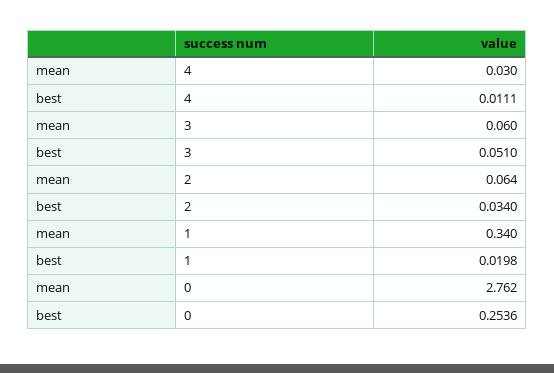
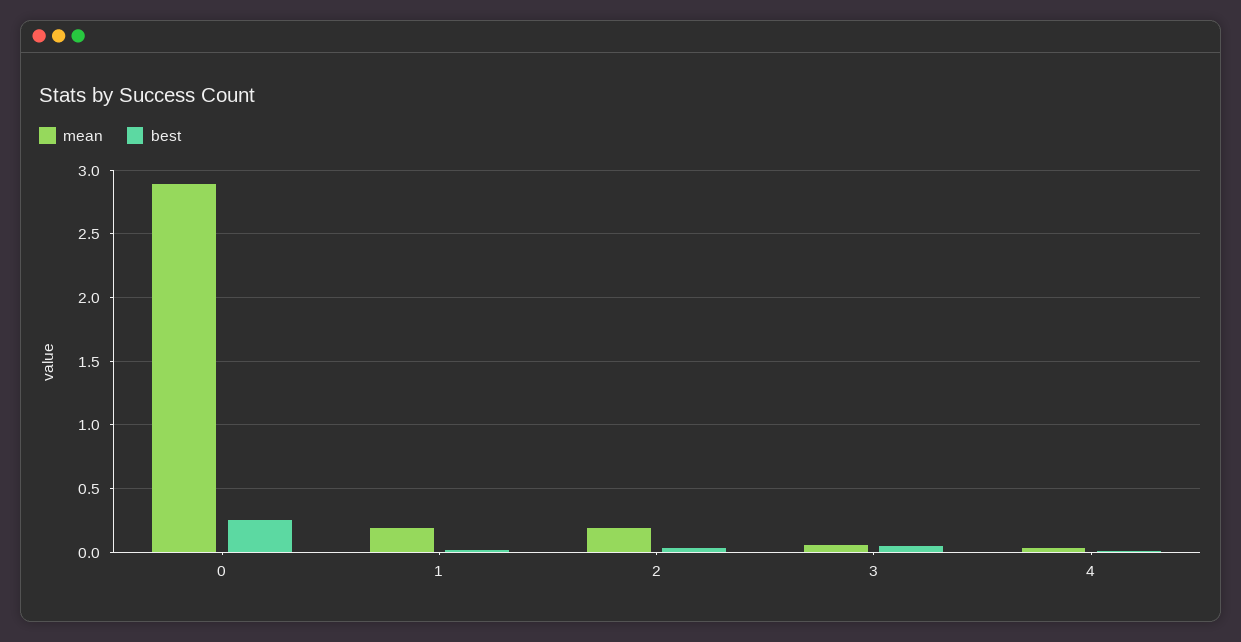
mean, 2: 0.064 -> 0.2
mean, 1: 0.34 -> 0.2
mean, 0: 2.762 -> 2.9

